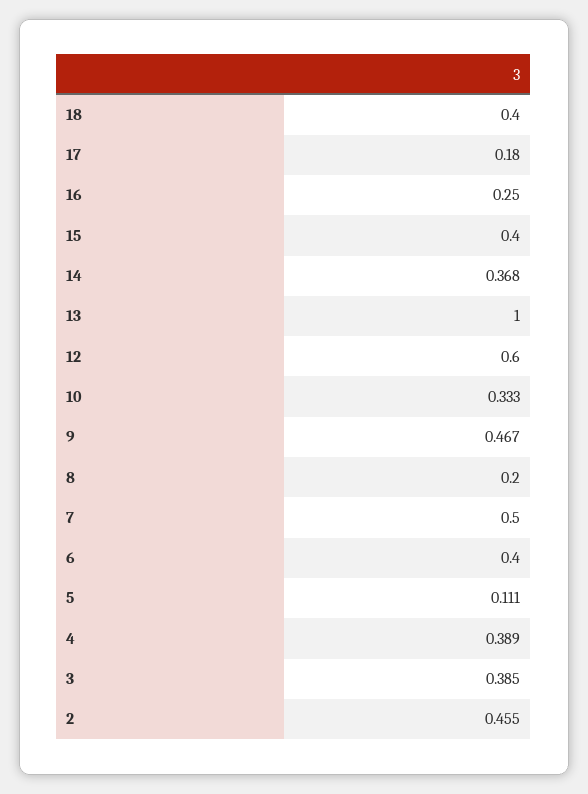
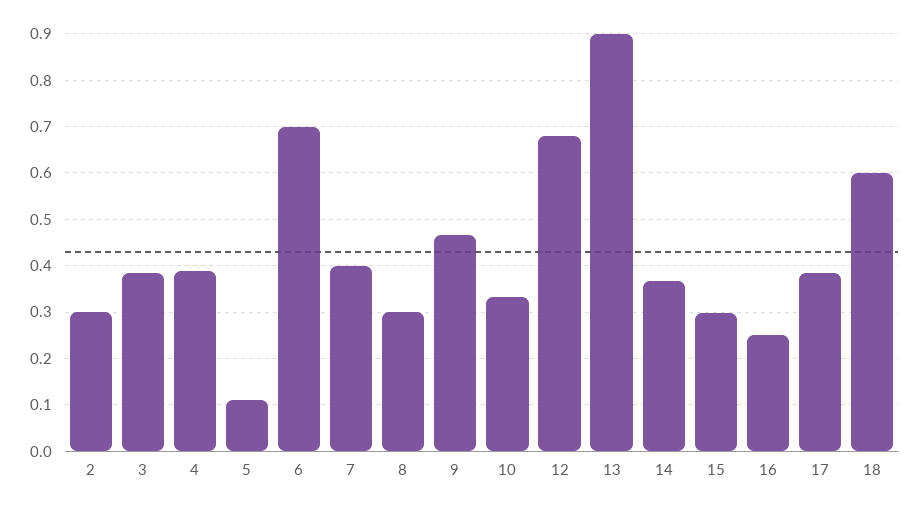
18: 0.4 -> 0.6
17: 0.18 -> 0.38
15: 0.4 -> 0.3
13: 1 -> 0.9
12: 0.6 -> 0.68
8: 0.2 -> 0.3
7: 0.5 -> 0.4
6: 0.4 -> 0.7
2: 0.455 -> 0.3

